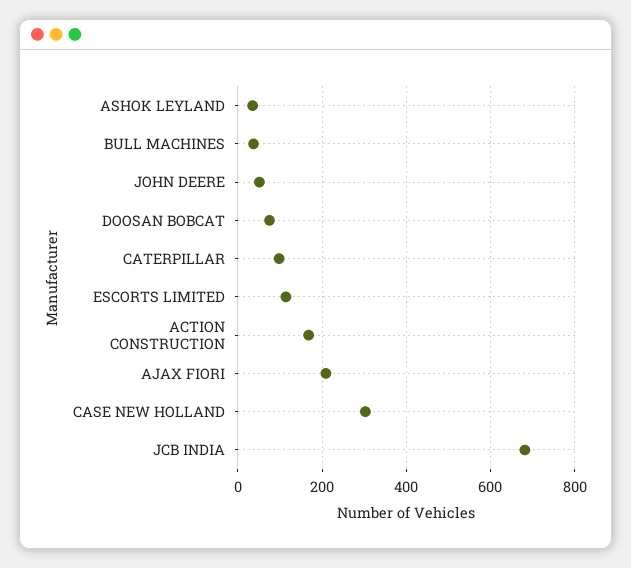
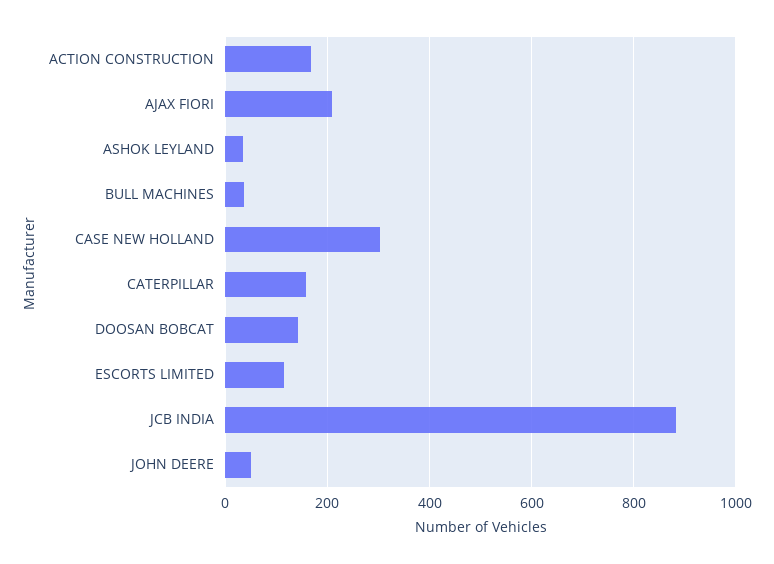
DOOSAN BOBCAT: 80 -> 140
CATERPILLAR: 100 -> 160
JCB INDIA: 680 -> 880

